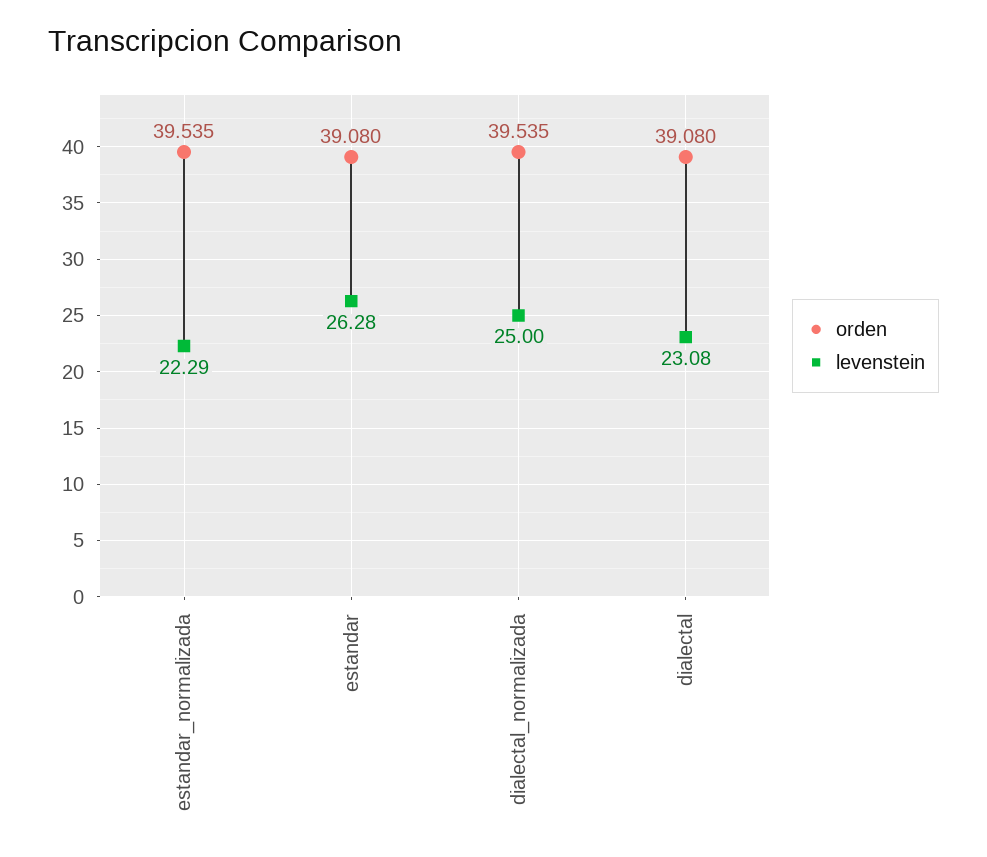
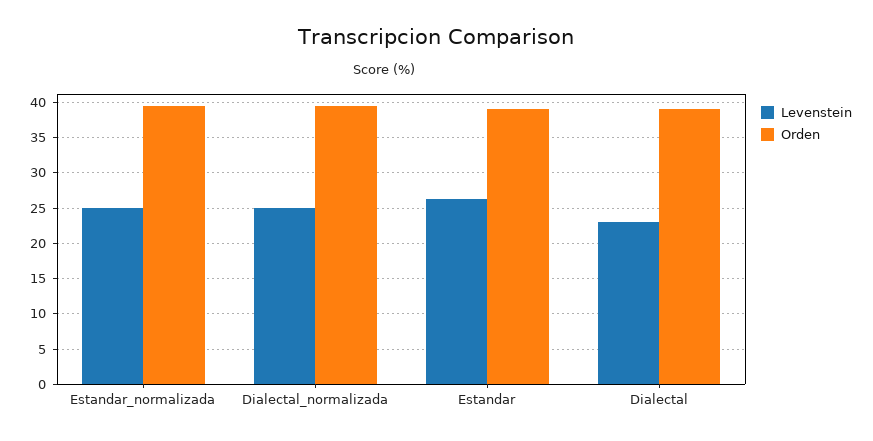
levenstein, estandar_normalizada: 22.29 -> 25

